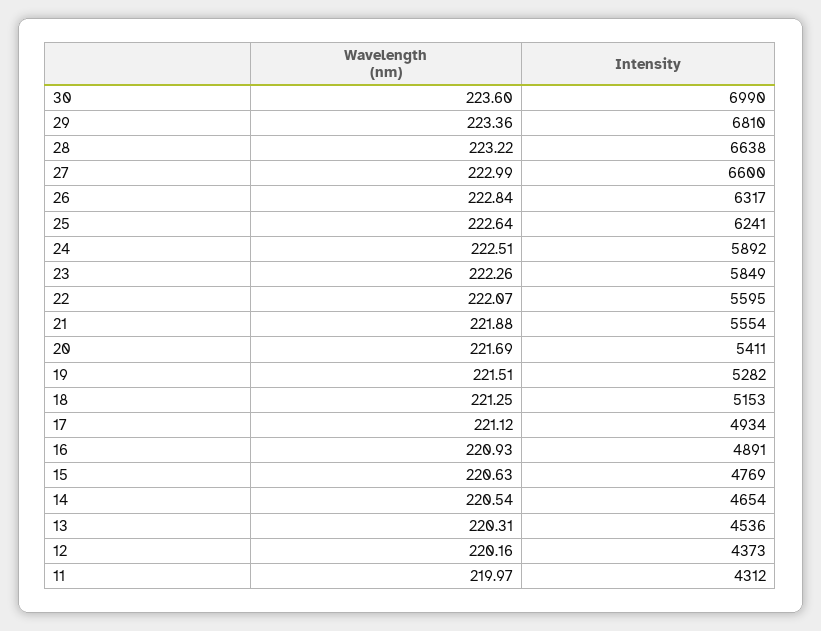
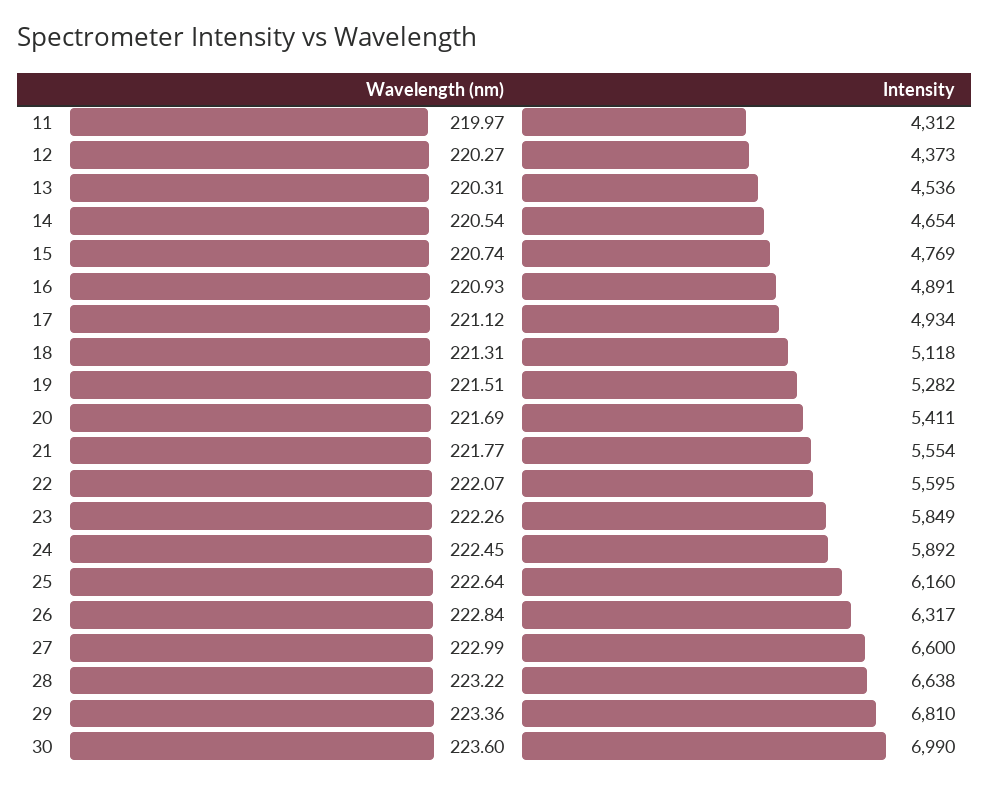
Intensity, 25: 6241 -> 6160
Wavelength (nm), 24: 222.51 -> 222.45
Wavelength (nm), 21: 221.88 -> 221.77
Wavelength (nm), 18: 221.25 -> 221.31
Intensity, 18: 5153 -> 5118
Wavelength (nm), 15: 220.63 -> 220.74
Wavelength (nm), 12: 220.16 -> 220.27

